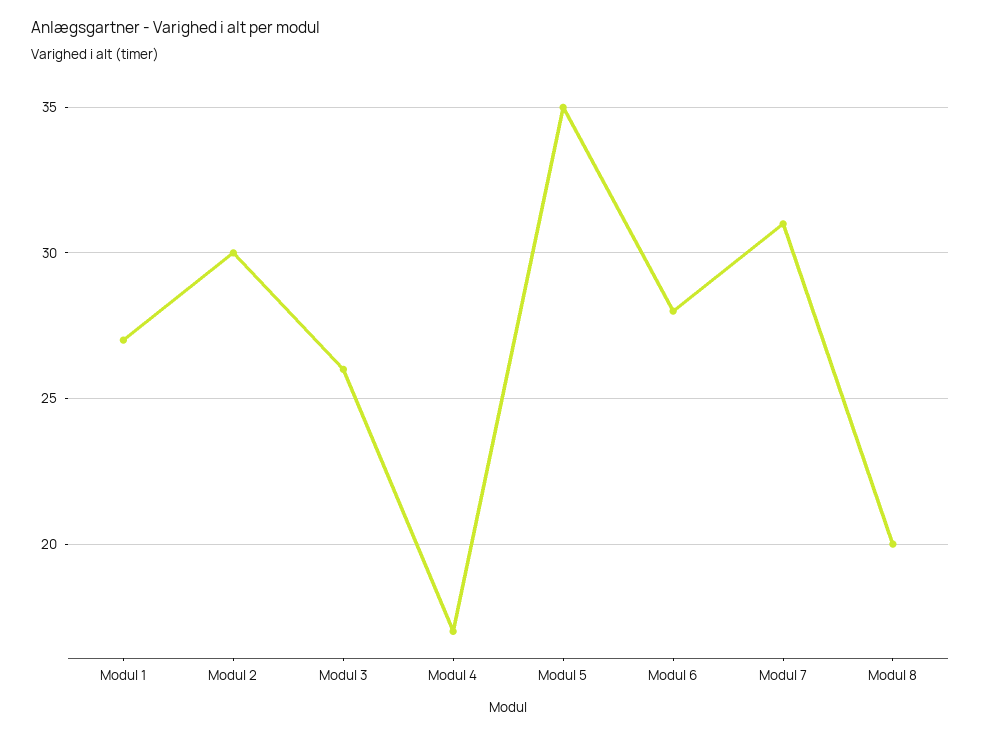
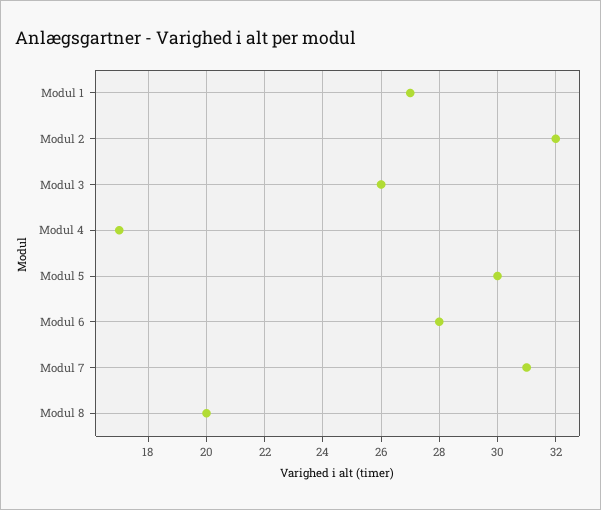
Modul 2: 30 -> 32
Modul 5: 35 -> 30

